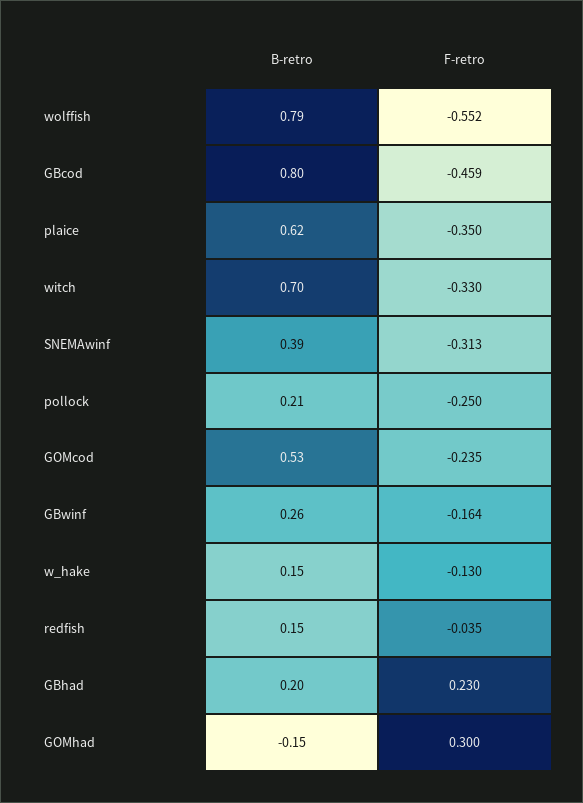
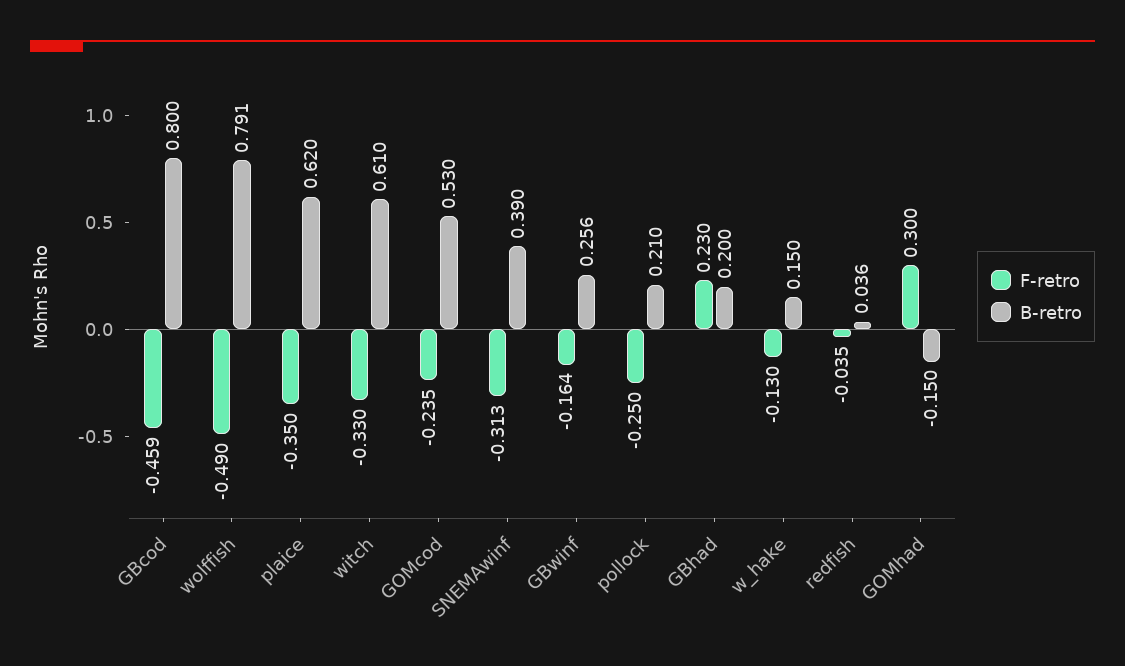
F-retro, wolffish: -0.552 -> -0.49
B-retro, witch: 0.7 -> 0.61
B-retro, redfish: 0.15 -> 0.036

